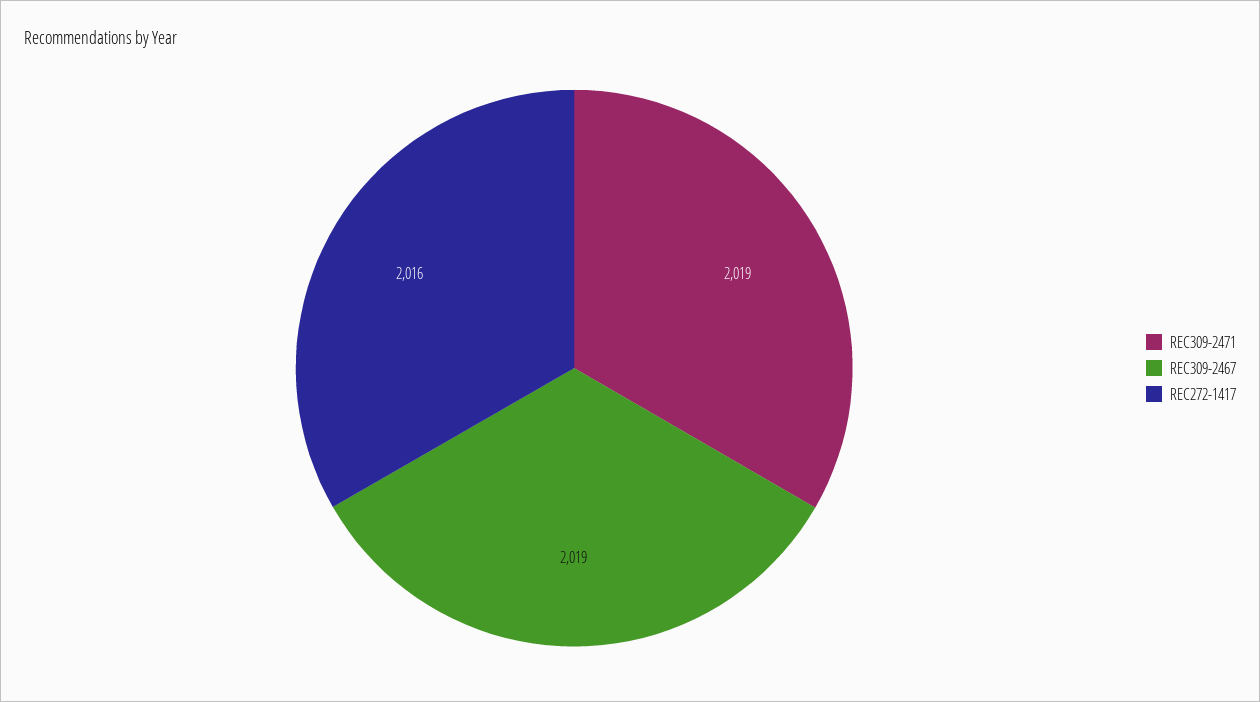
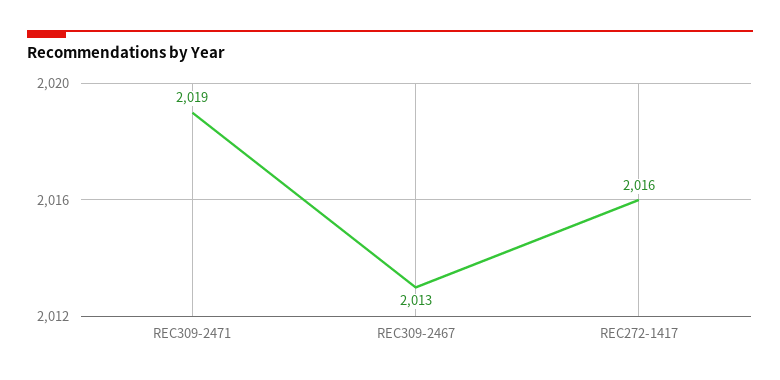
REC309-2467: 2019 -> 2013

